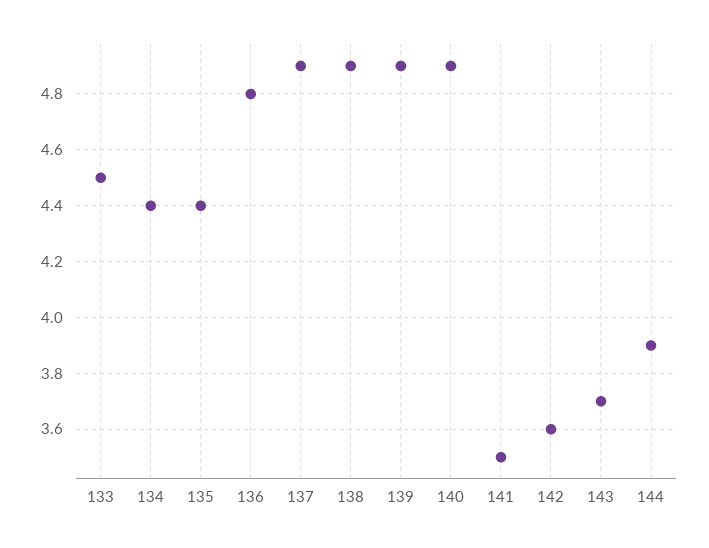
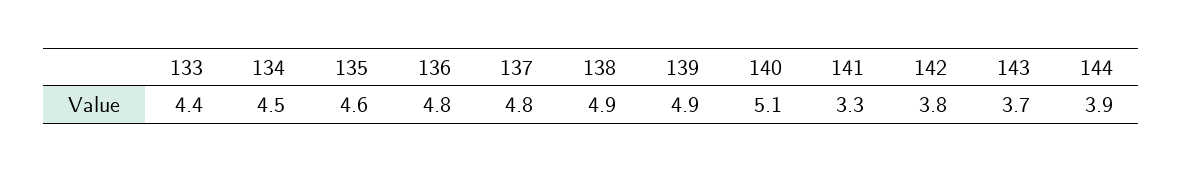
133: 4.5 -> 4.4
134: 4.4 -> 4.5
135: 4.4 -> 4.6
137: 4.9 -> 4.8
140: 4.9 -> 5.1
141: 3.5 -> 3.3
142: 3.6 -> 3.8

